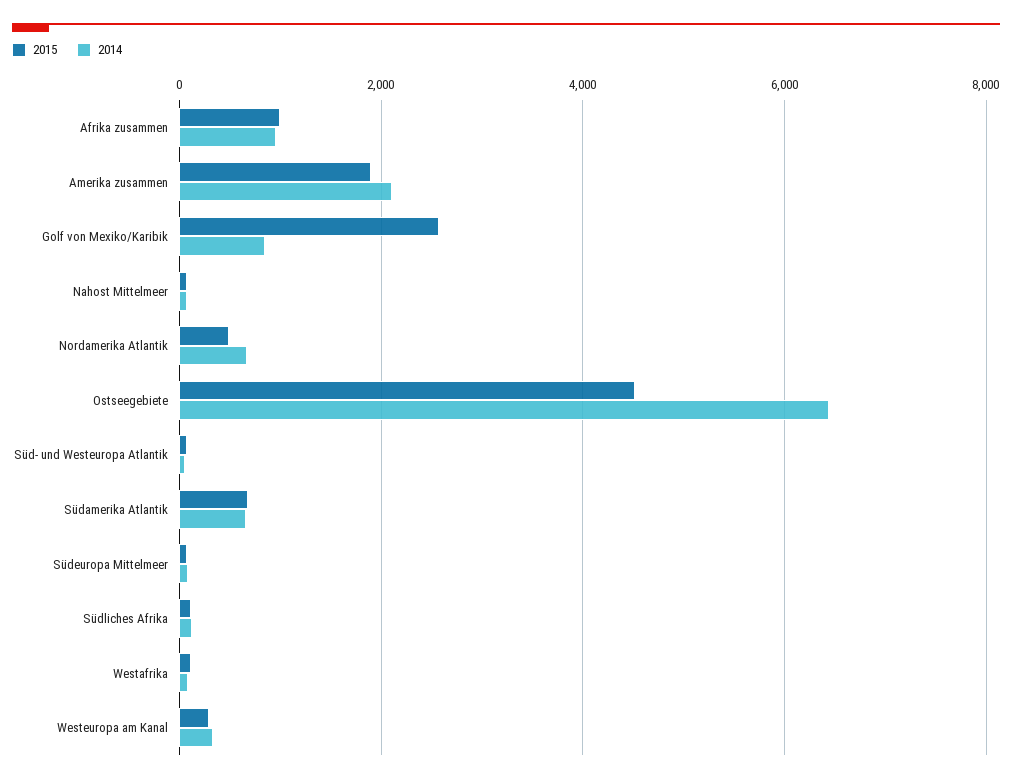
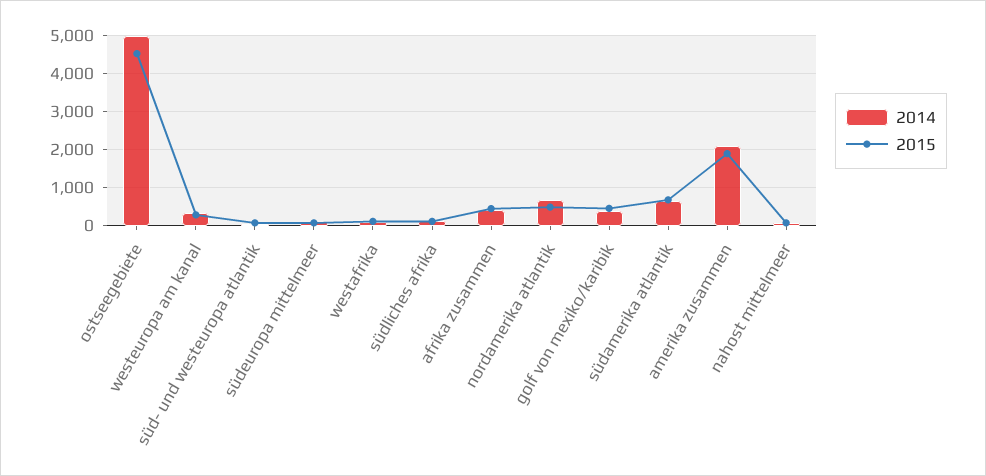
2015, Afrika zusammen: 1000 -> 400
2014, Afrika zusammen: 1000 -> 400
2015, Golf von Mexiko/Karibik: 2600 -> 400
2014, Golf von Mexiko/Karibik: 800 -> 400
2014, Ostseegebiete: 6400 -> 5000

